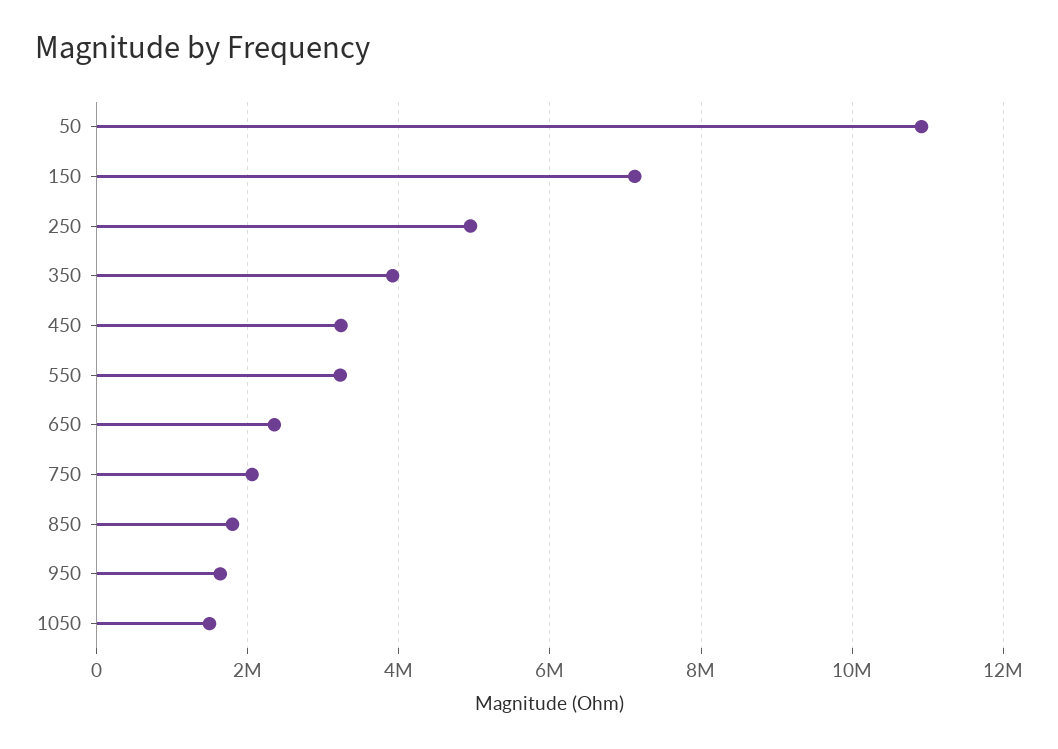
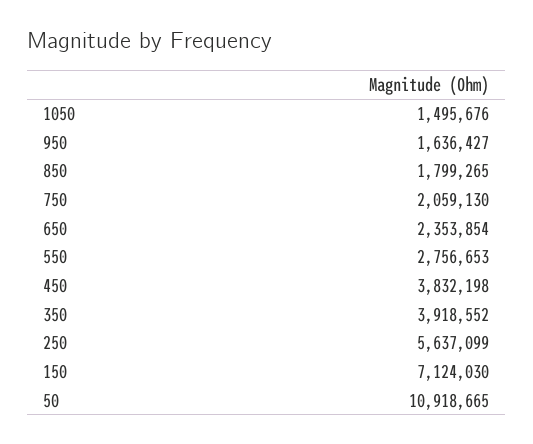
250: 5000000 -> 5637099
450: 3200000 -> 3832198
550: 3200000 -> 2756653

